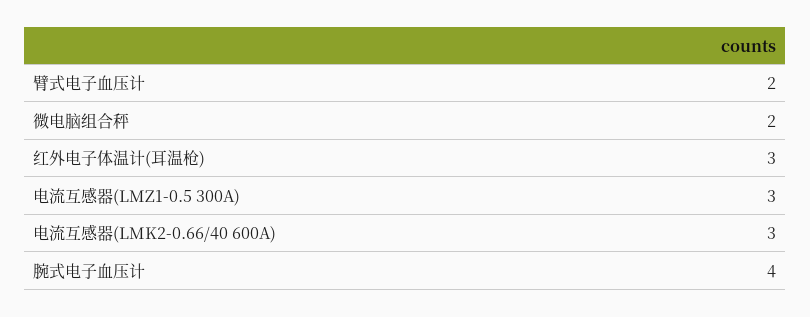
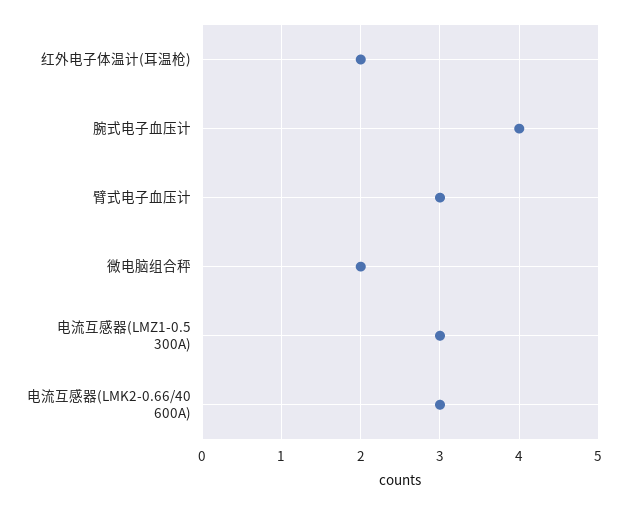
臂式电子血压计: 2 -> 3
红外电子体温计(耳温枪): 3 -> 2

